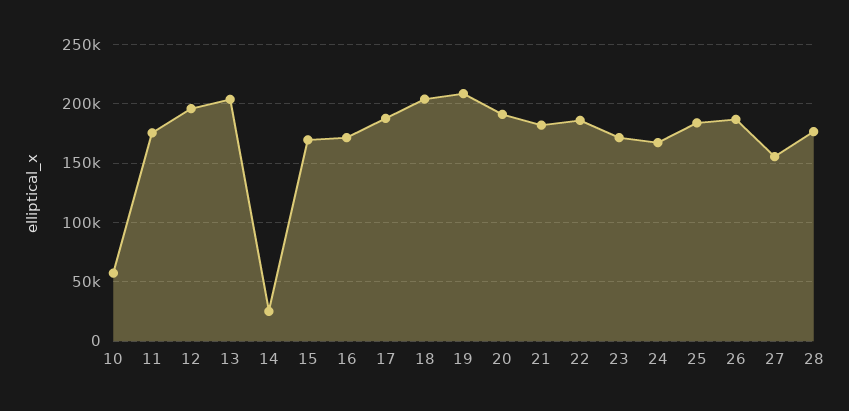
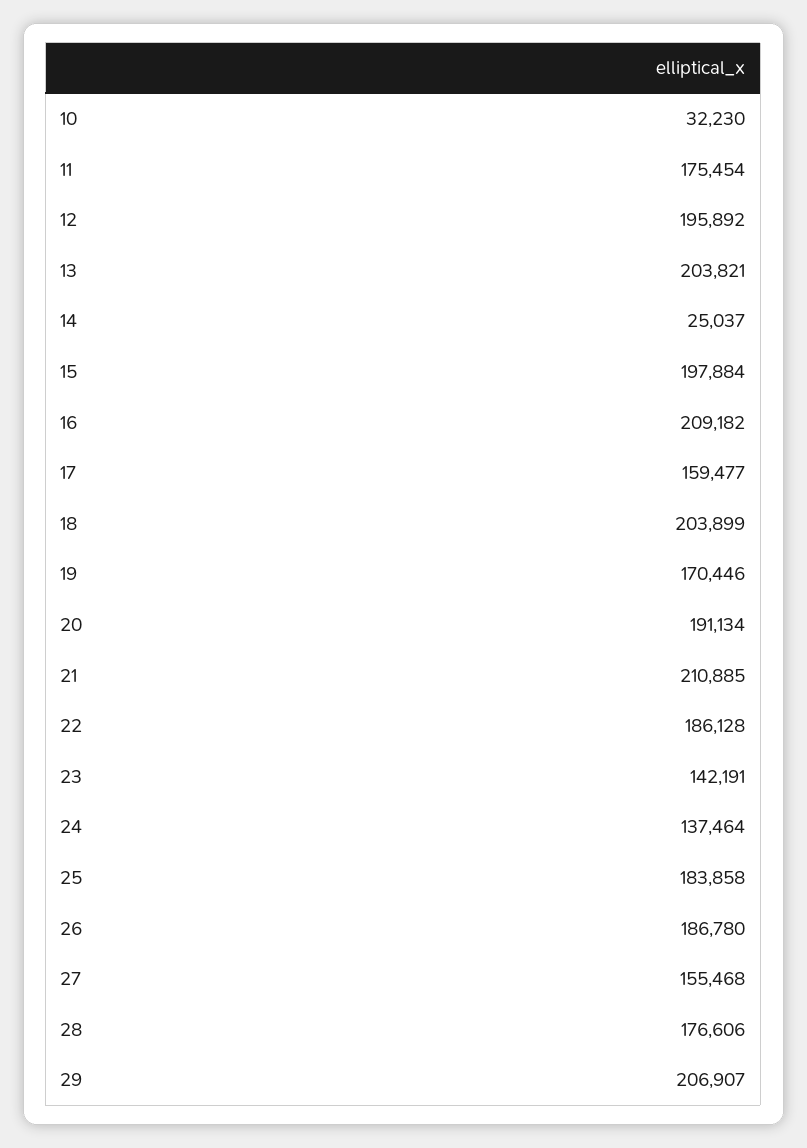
10: 60000 -> 32230
15: 170000 -> 197884
16: 170000 -> 209182
17: 190000 -> 159477
19: 210000 -> 170446
21: 180000 -> 210885
23: 170000 -> 142191
24: 170000 -> 137464
29: none -> 206907

